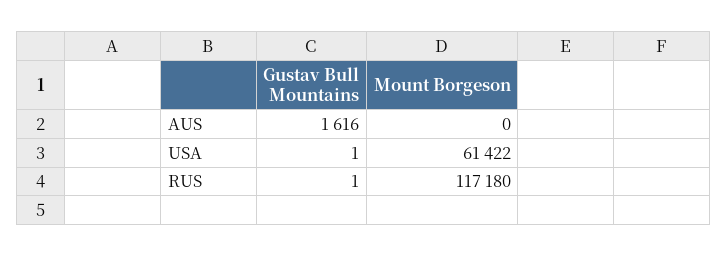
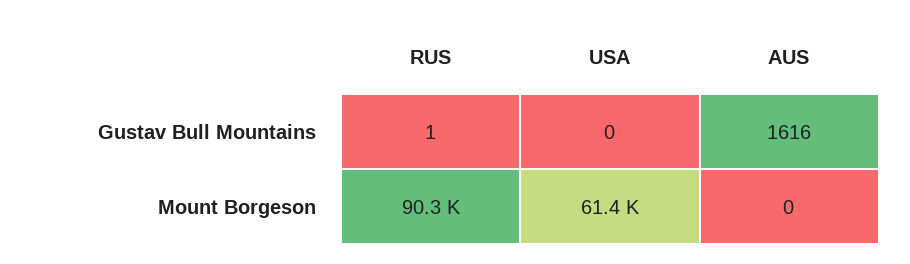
Gustav Bull Mountains, USA: 1 -> 0
Mount Borgeson, RUS: 117180 -> 90300

